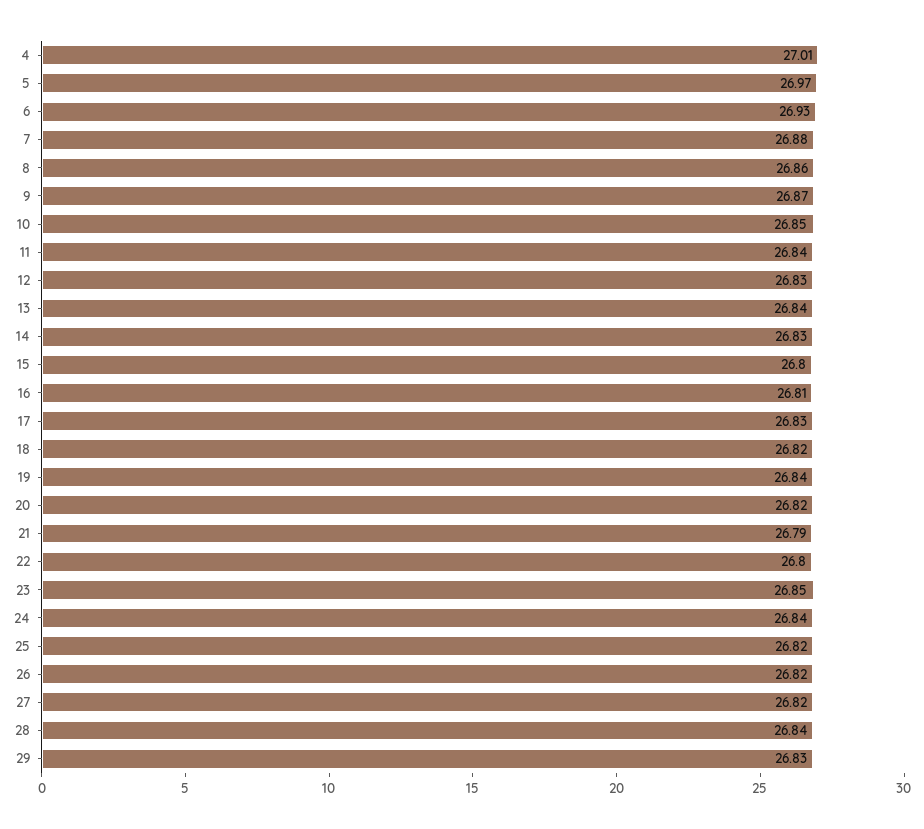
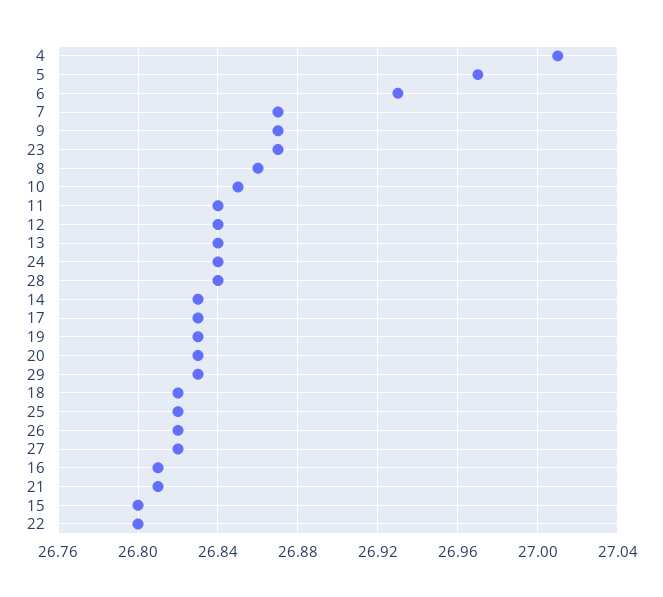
7: 26.88 -> 26.87
12: 26.83 -> 26.84
19: 26.84 -> 26.83
20: 26.82 -> 26.83
21: 26.79 -> 26.81
23: 26.85 -> 26.87

